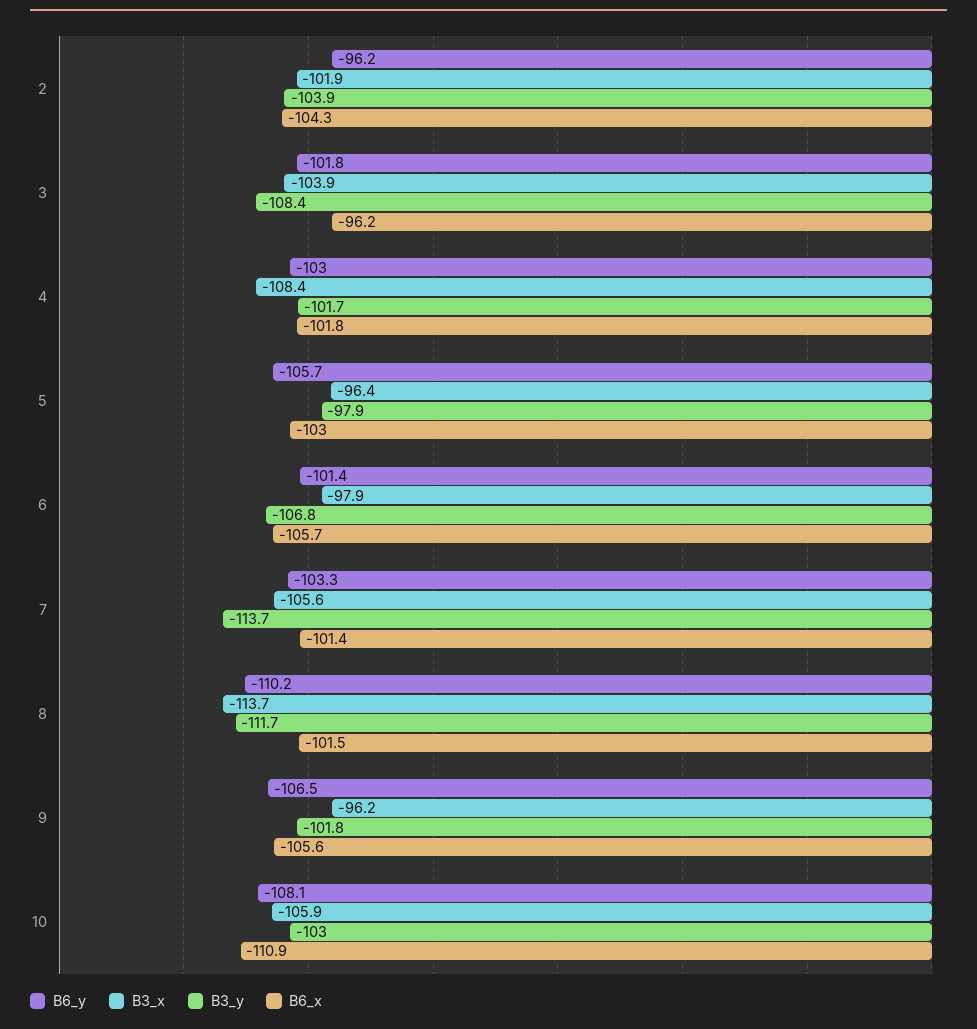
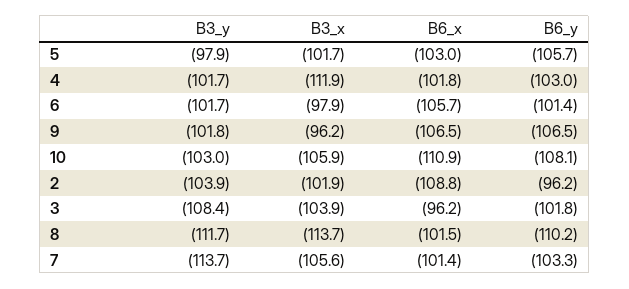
B6_x, 2: -104.3 -> -108.8
B3_x, 4: -108.4 -> -111.9
B3_x, 5: -96.4 -> -101.7
B3_y, 6: -106.8 -> -101.7
B6_x, 9: -105.6 -> -106.5

